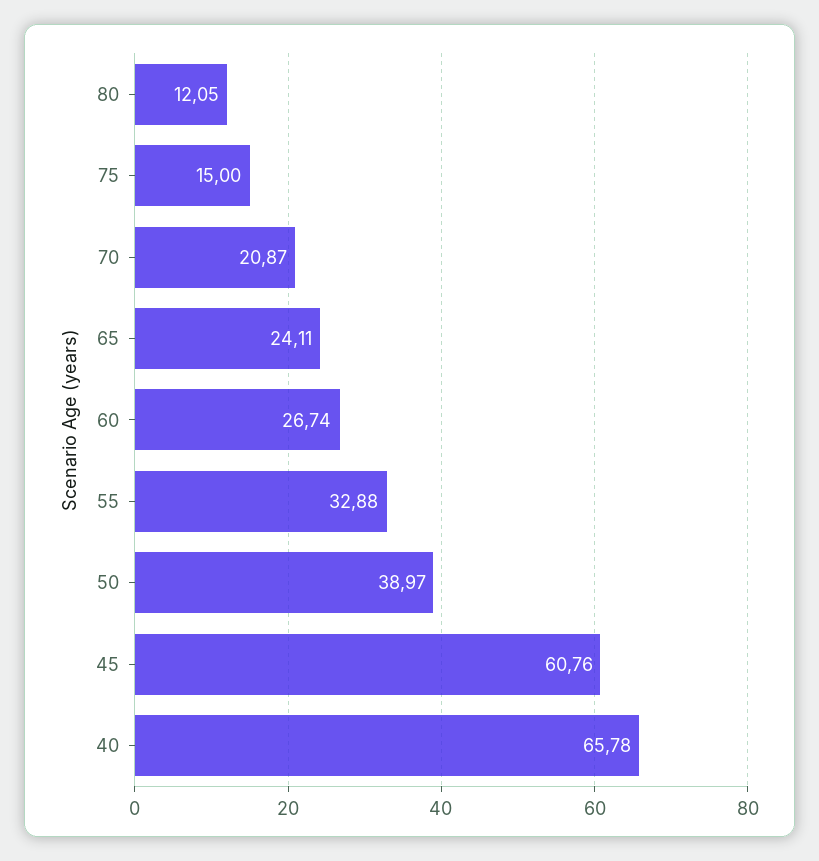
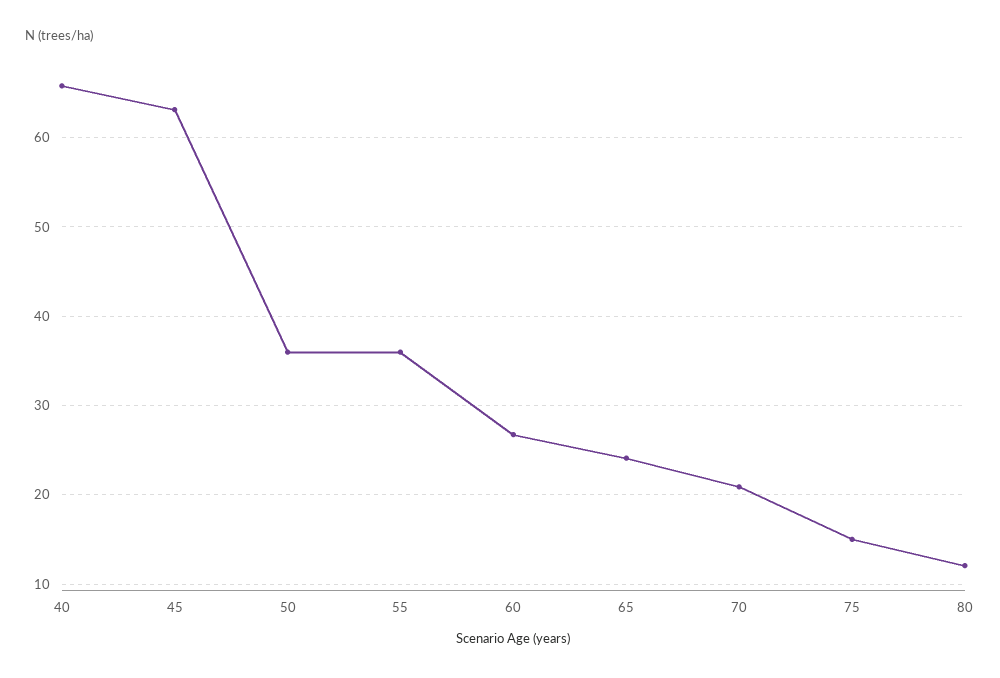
55: 32.88 -> 36
50: 38.97 -> 36
45: 60.76 -> 63

